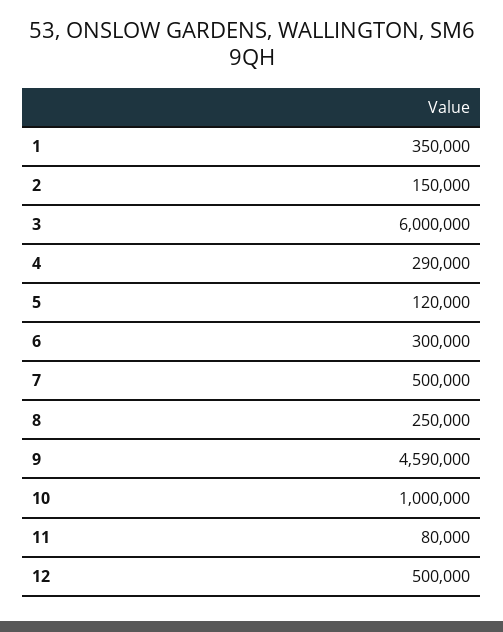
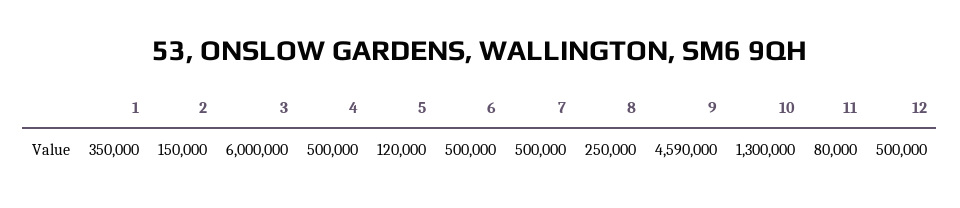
4: 290000 -> 500000
6: 300000 -> 500000
10: 1000000 -> 1300000

